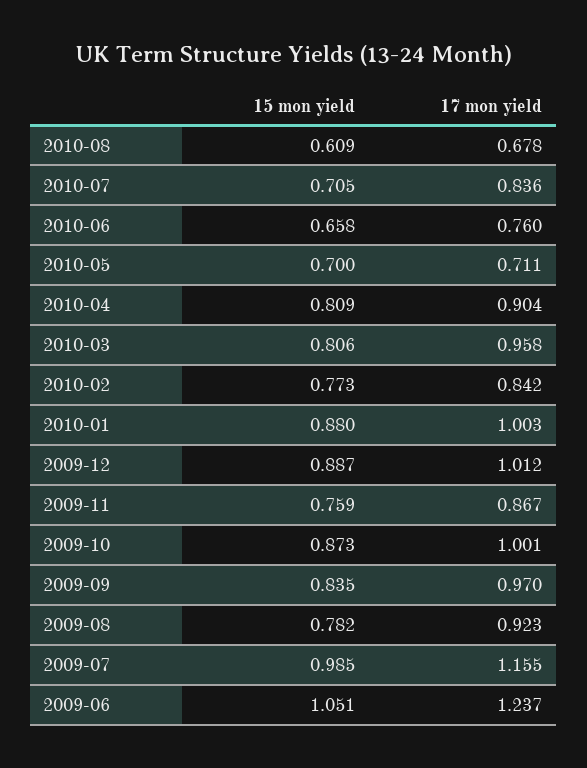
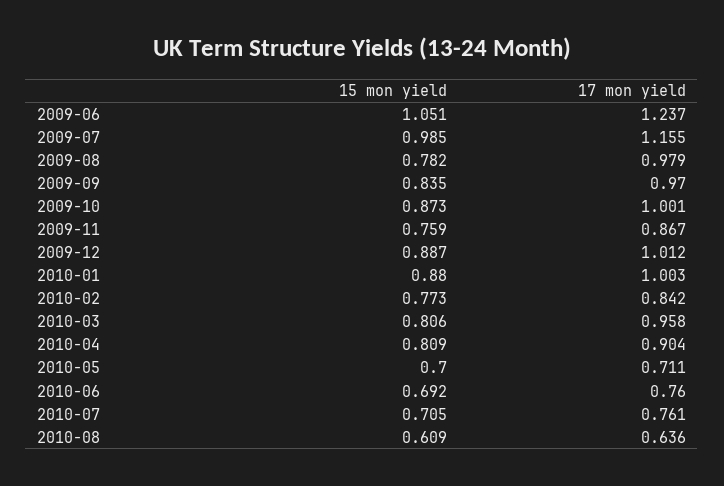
17 mon yield, 2010-08: 0.678 -> 0.636
17 mon yield, 2010-07: 0.836 -> 0.761
15 mon yield, 2010-06: 0.658 -> 0.692
17 mon yield, 2009-08: 0.923 -> 0.979

